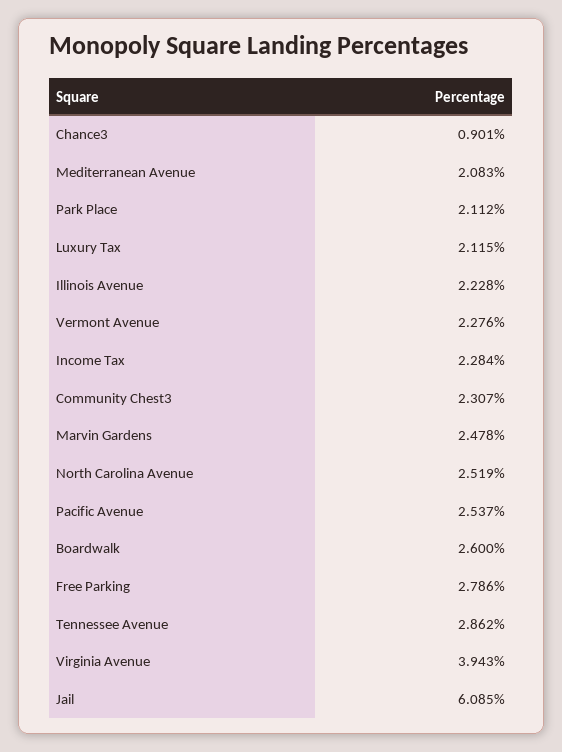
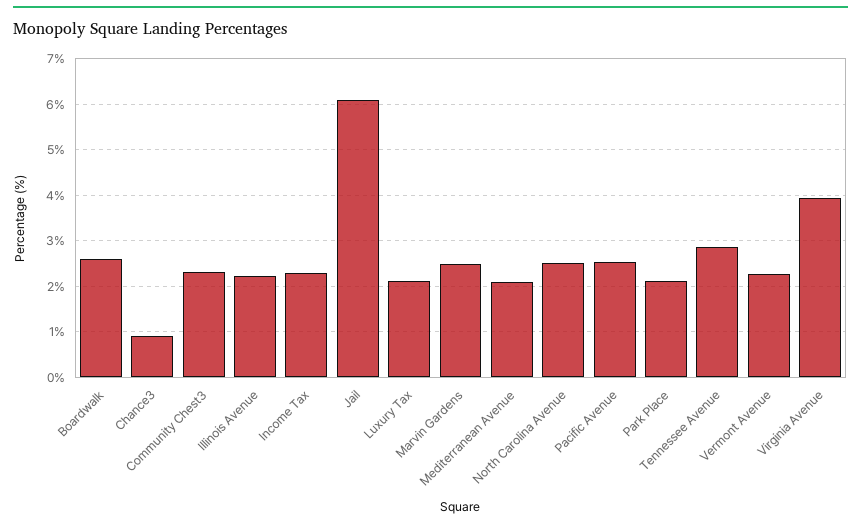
Free Parking: 2.786 -> none

